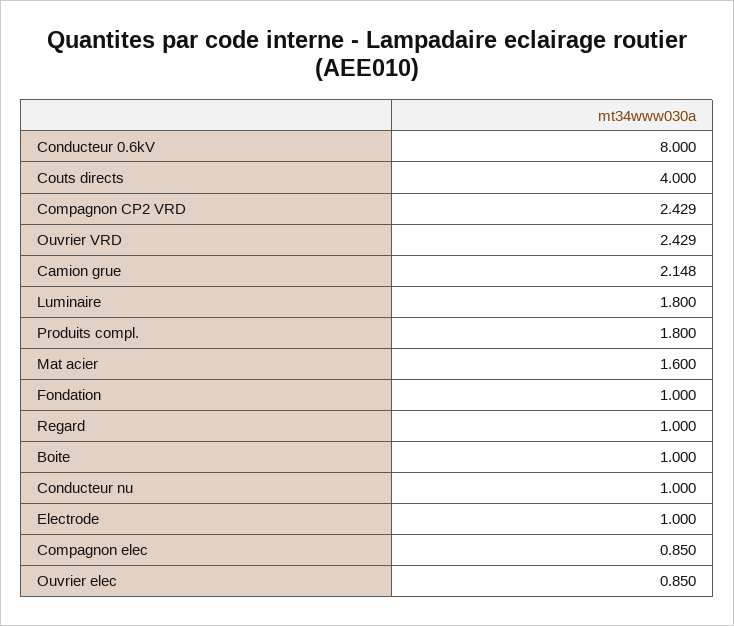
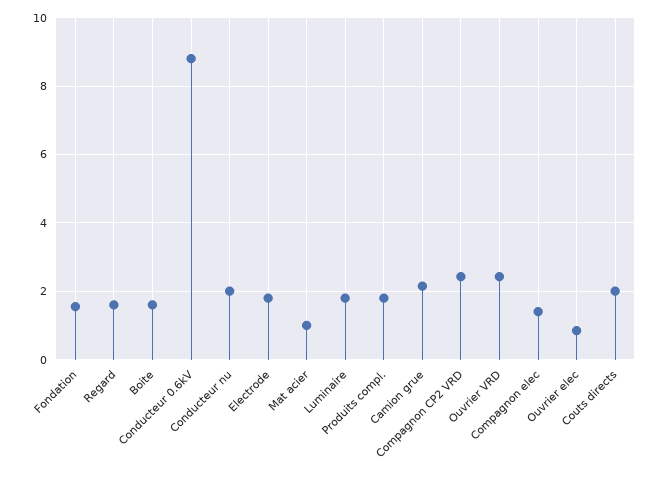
Conducteur 0.6kV: 8 -> 8.8
Couts directs: 4 -> 2
Mat acier: 1.6 -> 1
Fondation: 1 -> 1.6
Regard: 1 -> 1.6
Boite: 1 -> 1.6
Conducteur nu: 1 -> 2
Electrode: 1 -> 1.8
Compagnon elec: 0.85 -> 1.4

